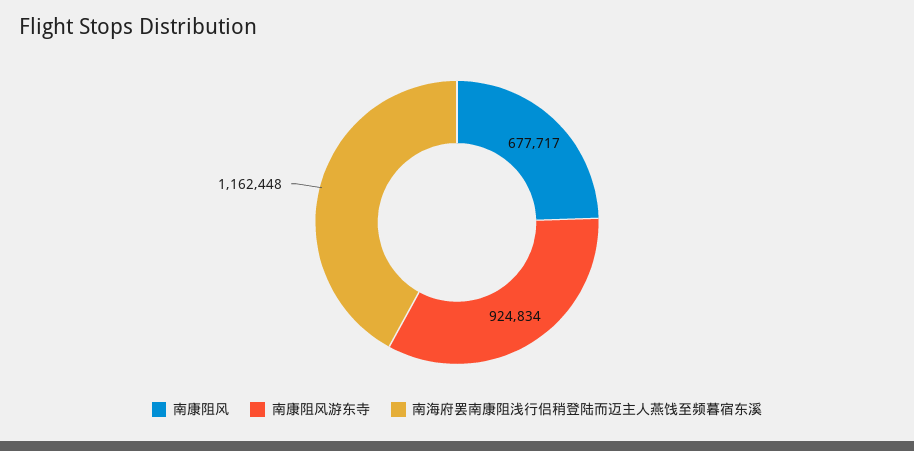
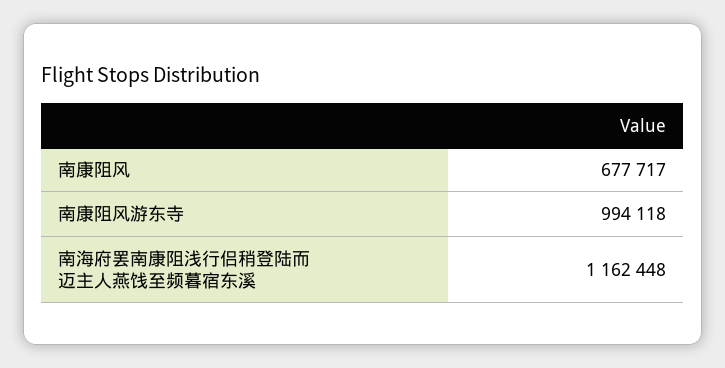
南康阻风游东寺: 924834 -> 994118

